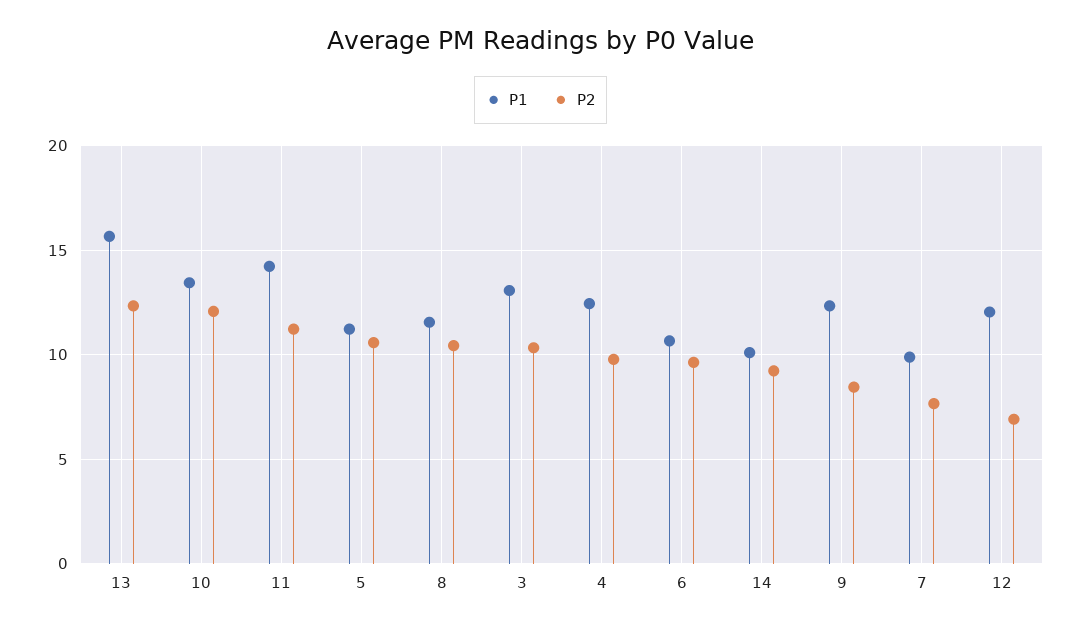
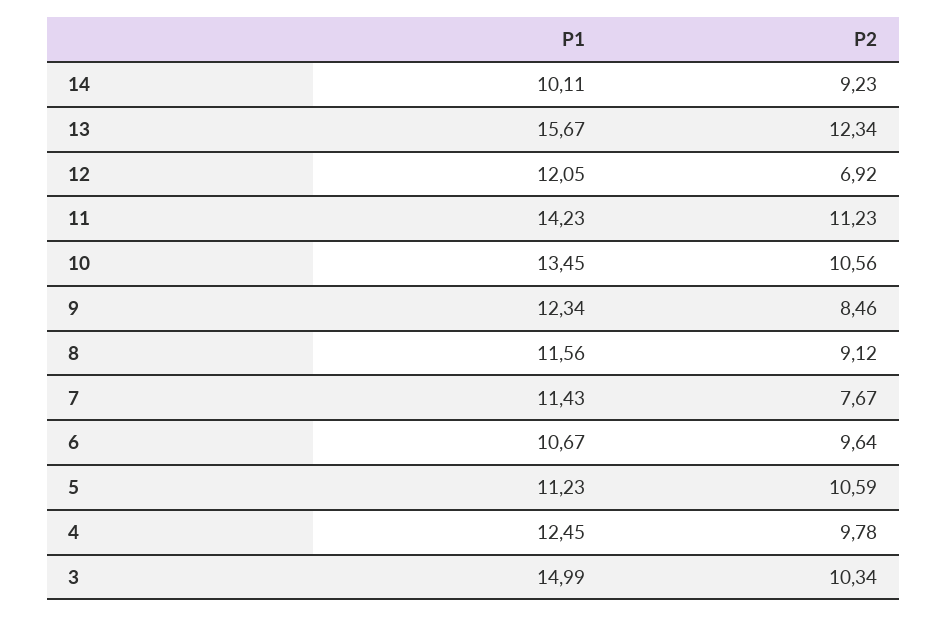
P2, 10: 12 -> 10.56
P2, 8: 10.5 -> 9.12
P1, 3: 13 -> 14.99
P1, 7: 10 -> 11.43

